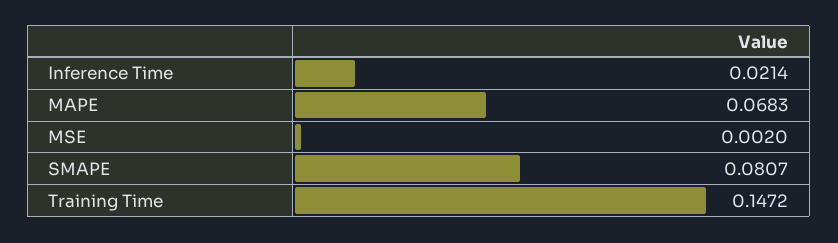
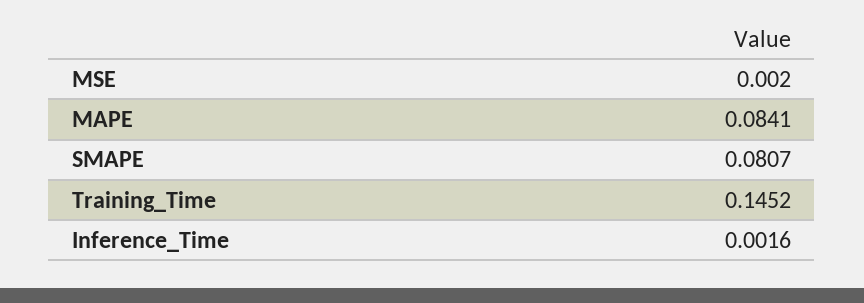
Inference Time: 0.0214 -> 0.0016
MAPE: 0.0683 -> 0.0841
Training Time: 0.1472 -> 0.1452

